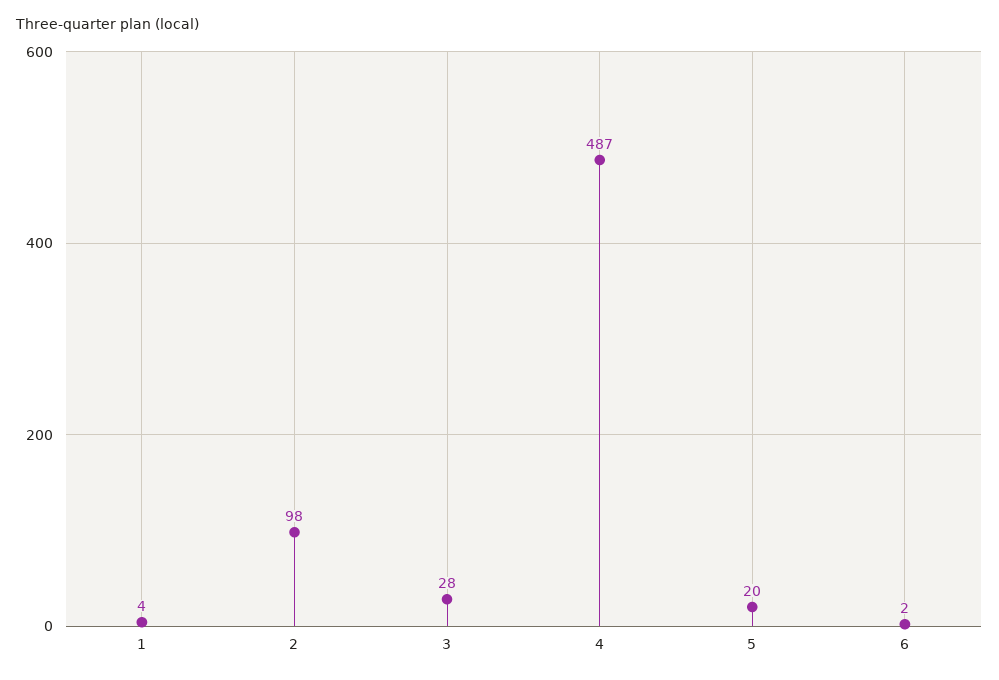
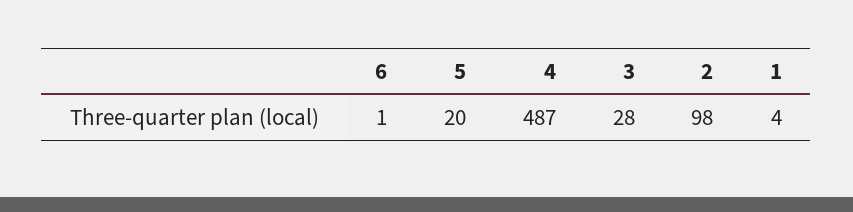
6: 2 -> 1

